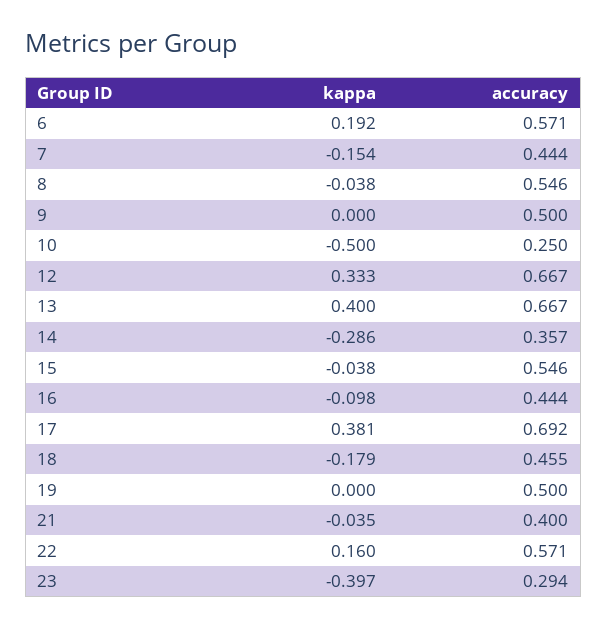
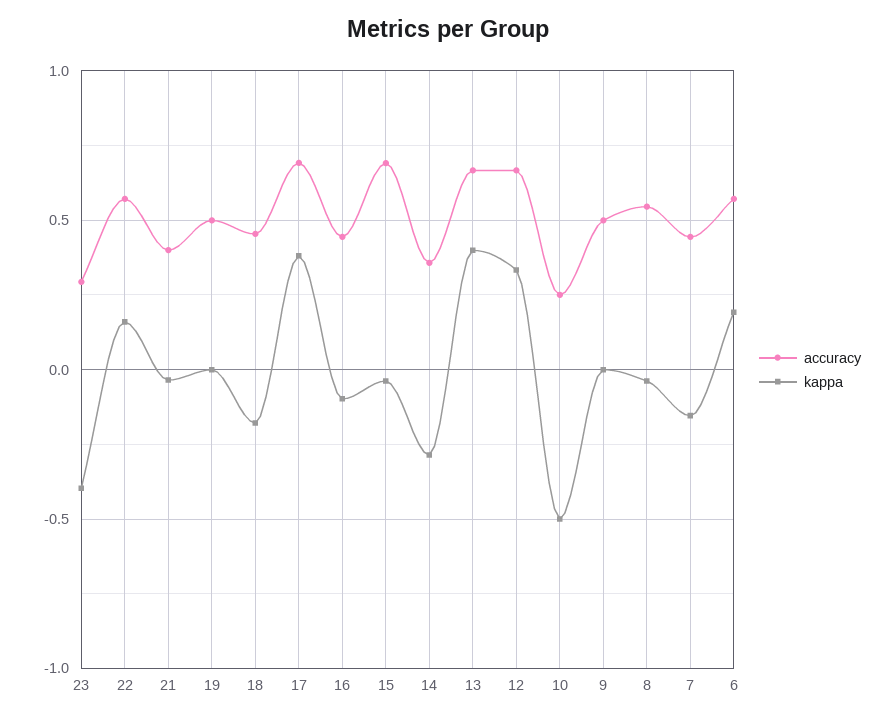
accuracy, 15: 0.546 -> 0.7

